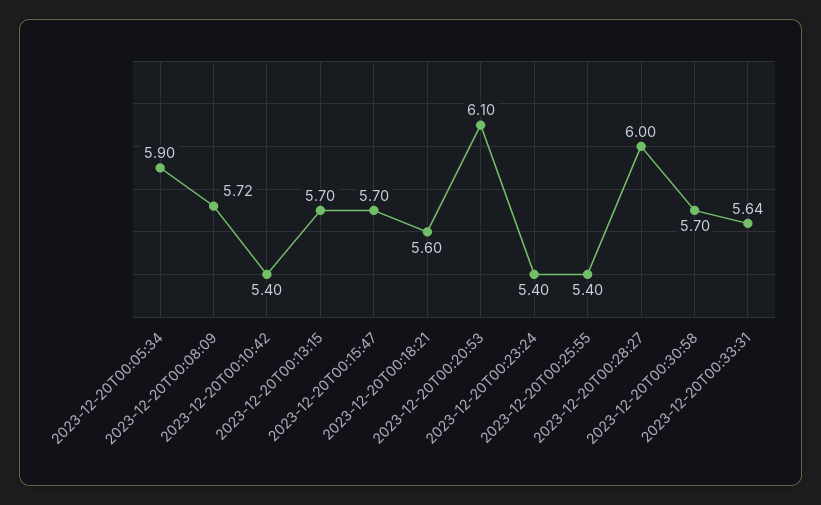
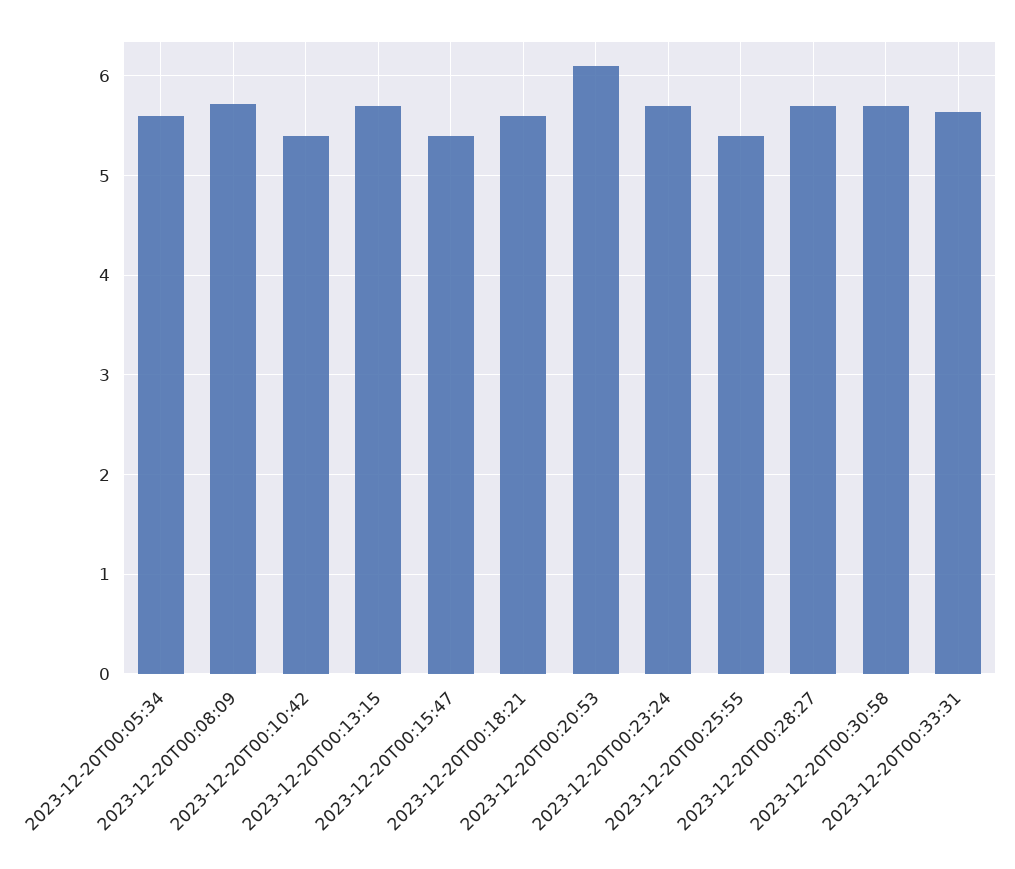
2023-12-20T00:05:34: 5.9 -> 5.6
2023-12-20T00:15:47: 5.7 -> 5.4
2023-12-20T00:23:24: 5.4 -> 5.7
2023-12-20T00:28:27: 6 -> 5.7

